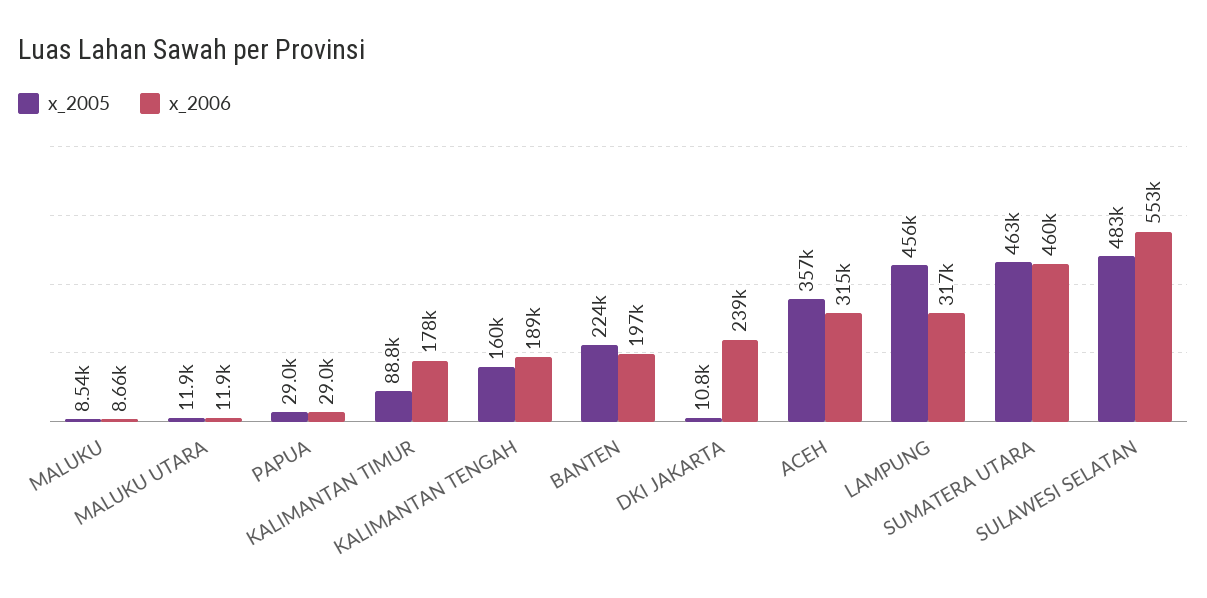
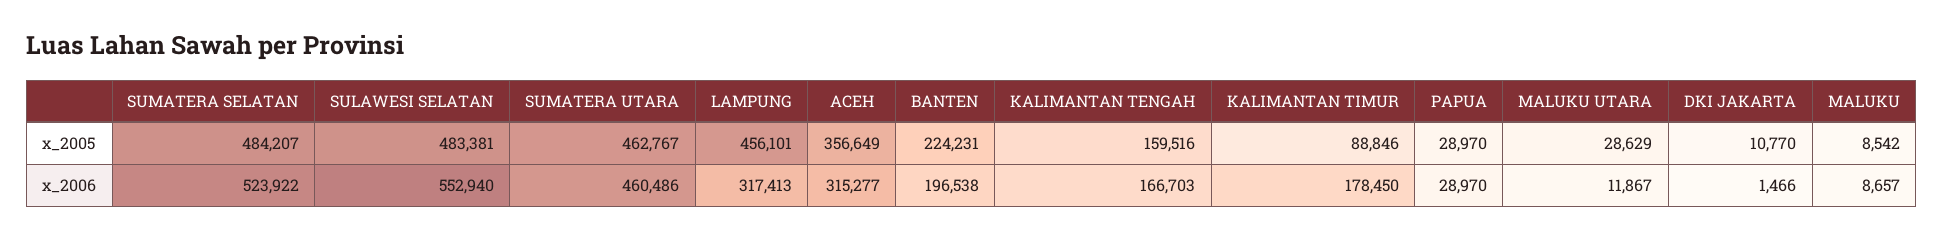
x_2005, MALUKU UTARA: 11900 -> 28629
x_2006, KALIMANTAN TENGAH: 189000 -> 166703
x_2006, DKI JAKARTA: 239000 -> 1466
x_2005, SUMATERA SELATAN: none -> 484207
x_2006, SUMATERA SELATAN: none -> 523922

